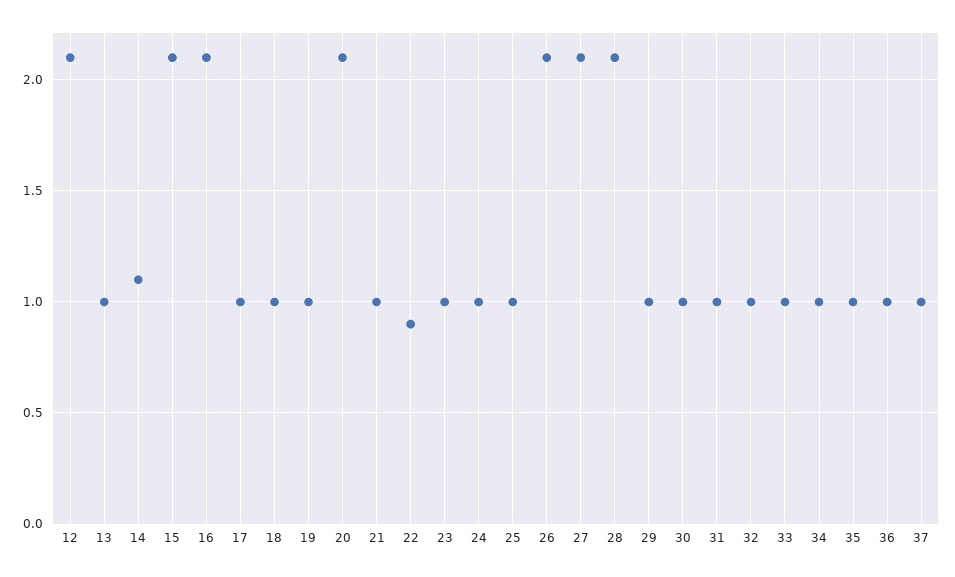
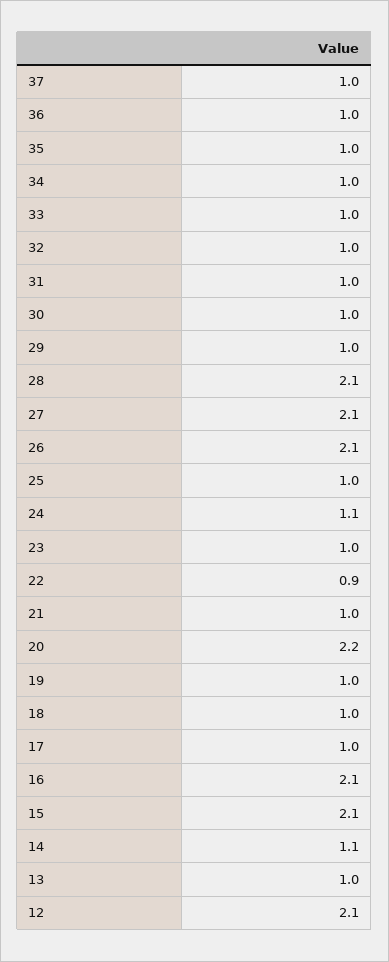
20: 2.1 -> 2.2
24: 1 -> 1.1

